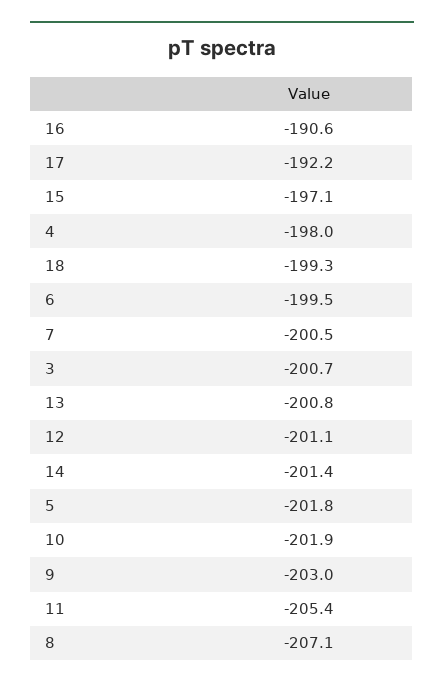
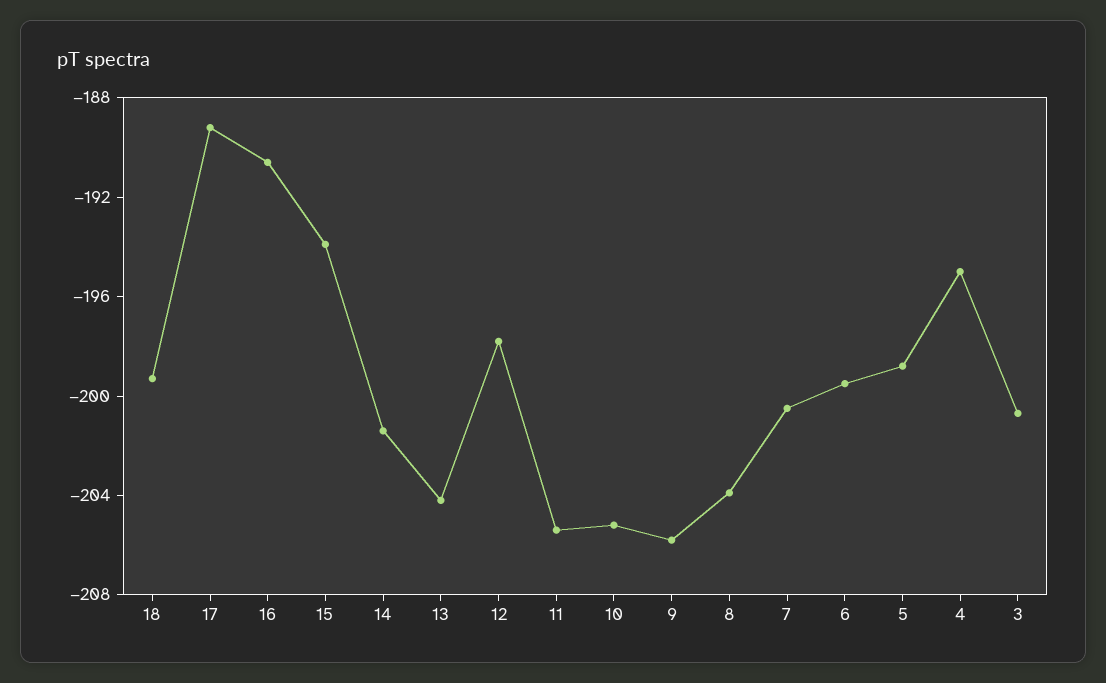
17: -192.2 -> -189
15: -197.1 -> -194
4: -198 -> -195
13: -200.8 -> -204
12: -201.1 -> -198
5: -201.8 -> -199
10: -201.9 -> -205
9: -203 -> -206
8: -207.1 -> -204

